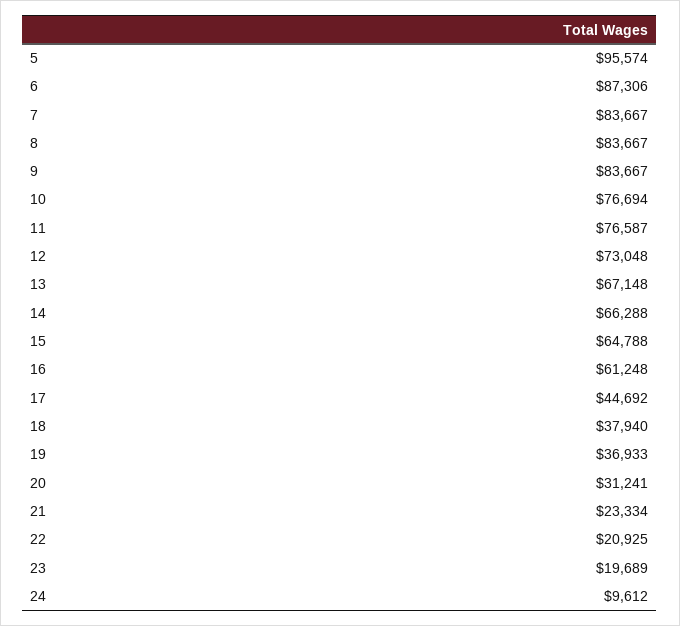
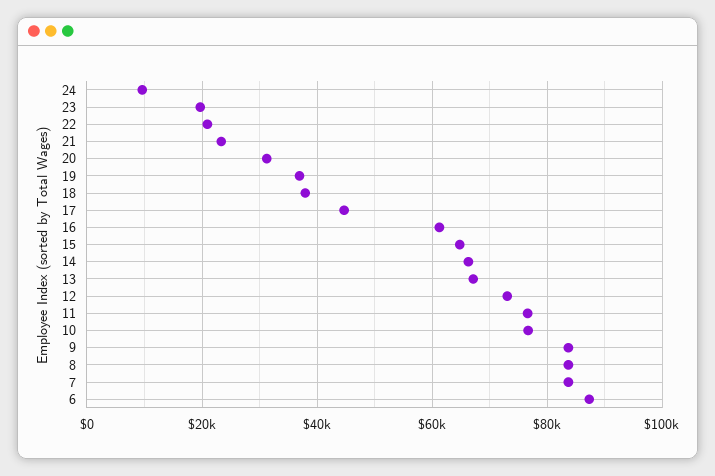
5: 95574 -> none

